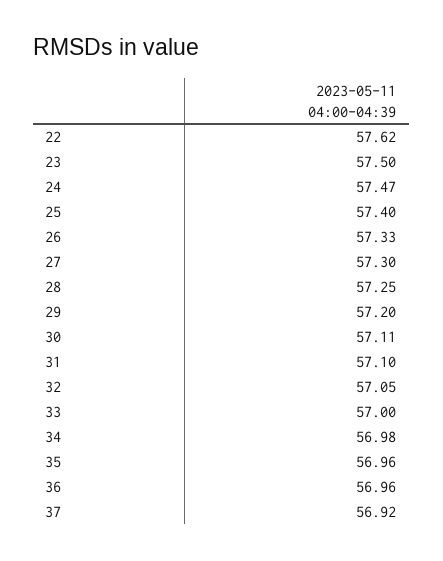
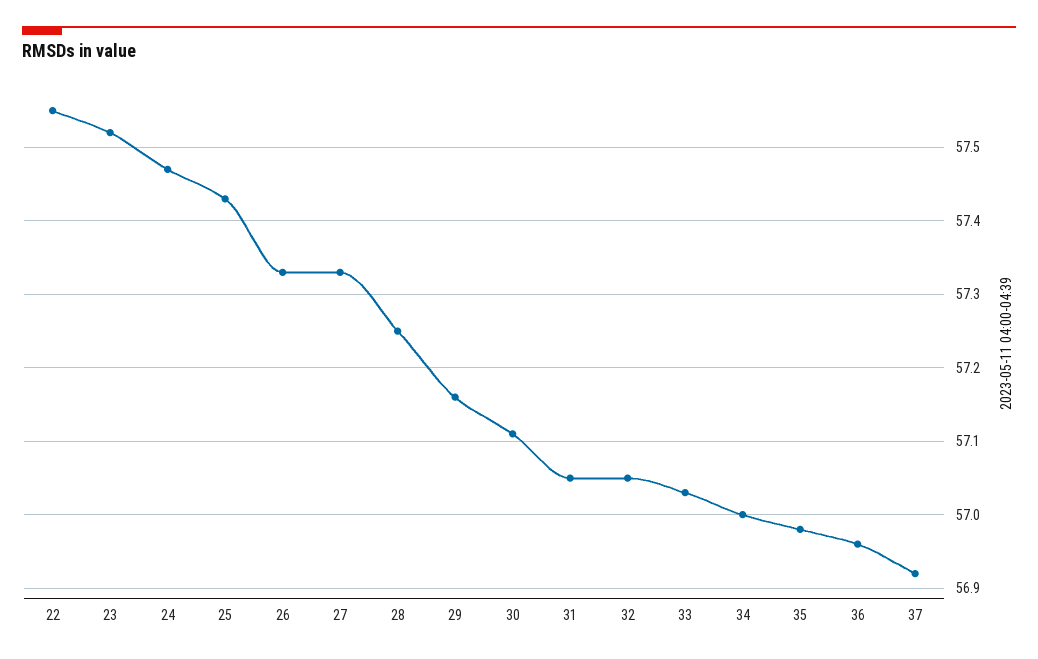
22: 57.62 -> 57.55
23: 57.5 -> 57.52
25: 57.4 -> 57.43
27: 57.3 -> 57.33
29: 57.2 -> 57.16
31: 57.1 -> 57.05
33: 57 -> 57.03
34: 56.98 -> 57
35: 56.96 -> 56.98

